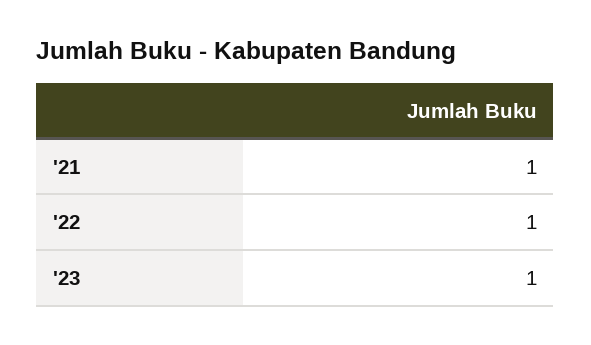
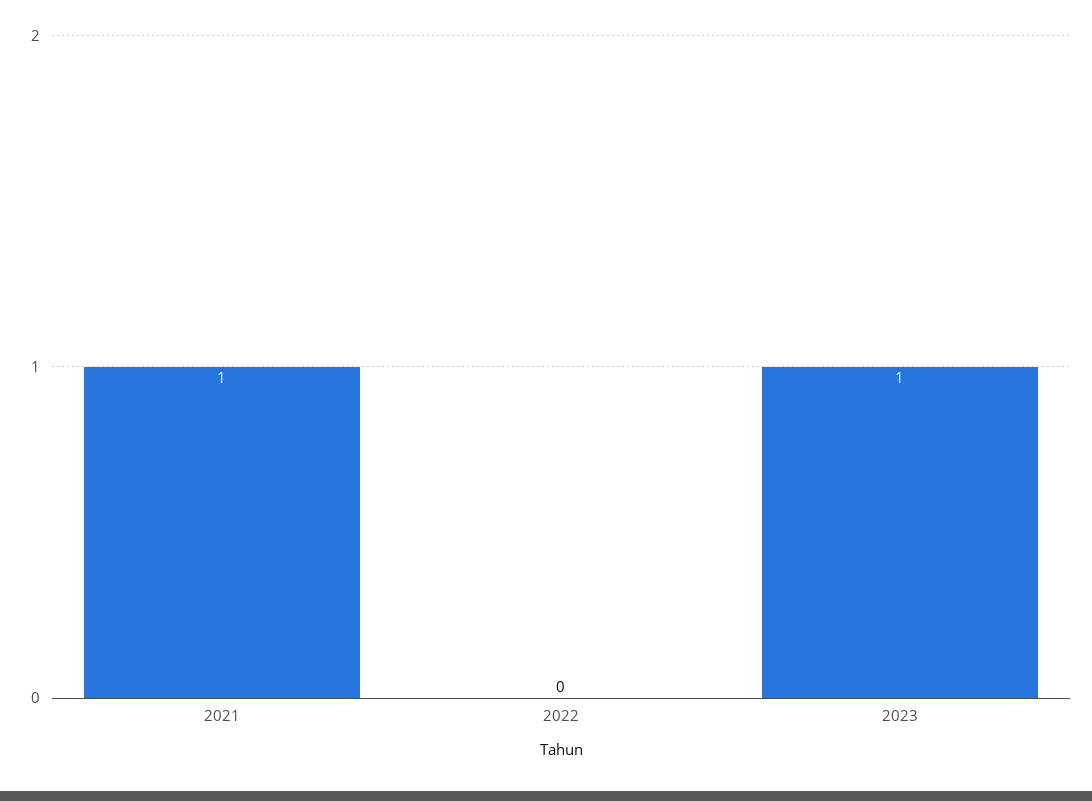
'22: 1 -> 0

